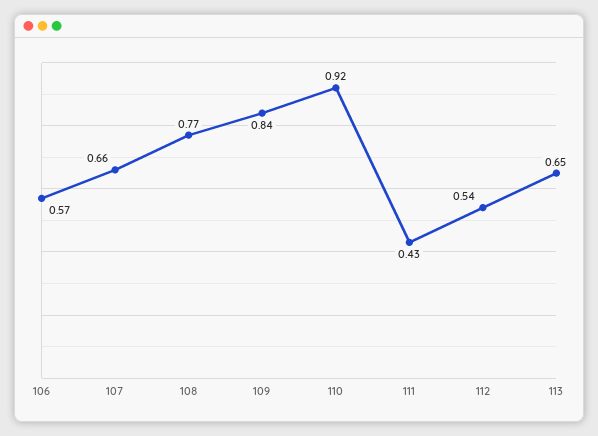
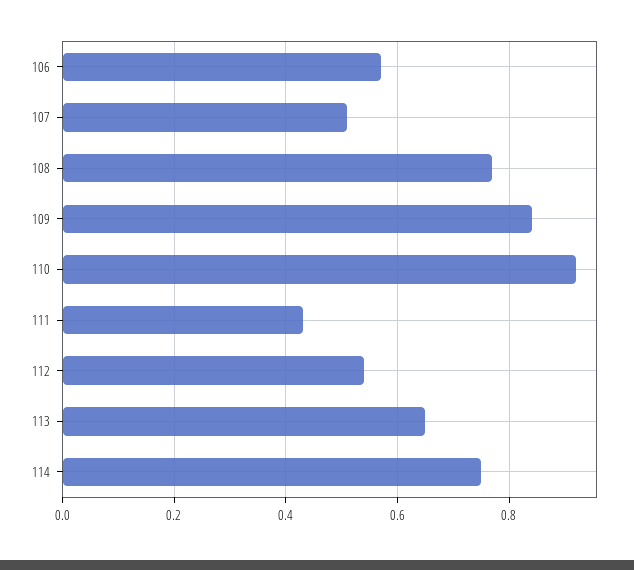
107: 0.66 -> 0.5
114: none -> 0.75

